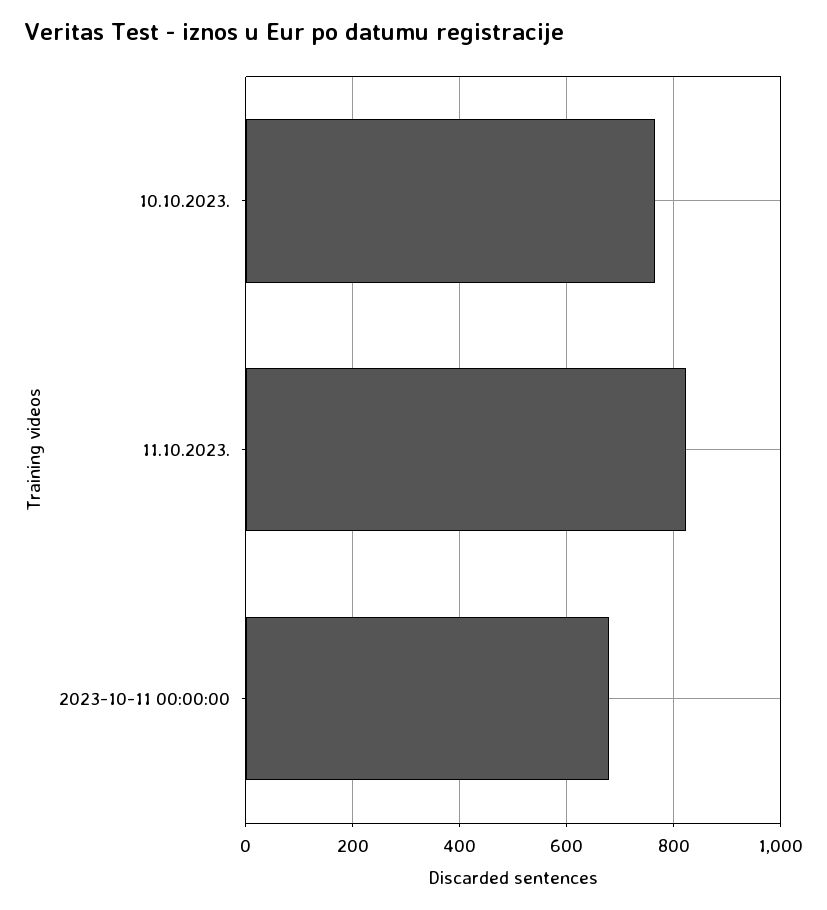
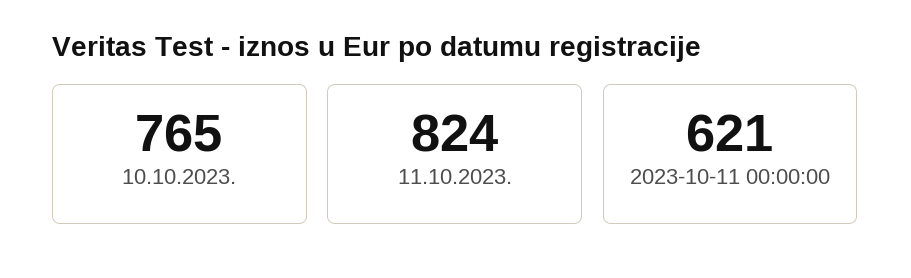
2023-10-11 00:00:00: 680 -> 621

